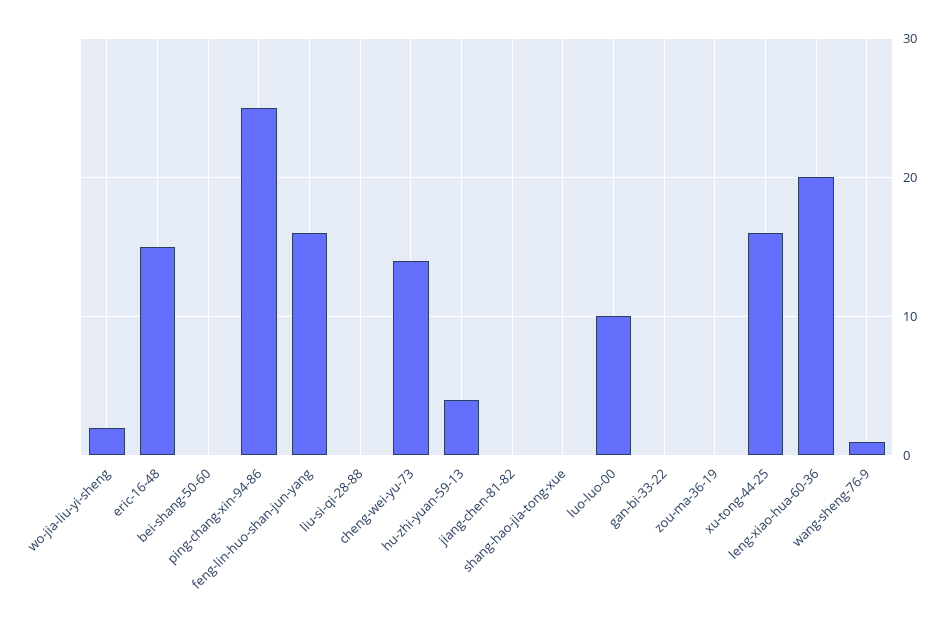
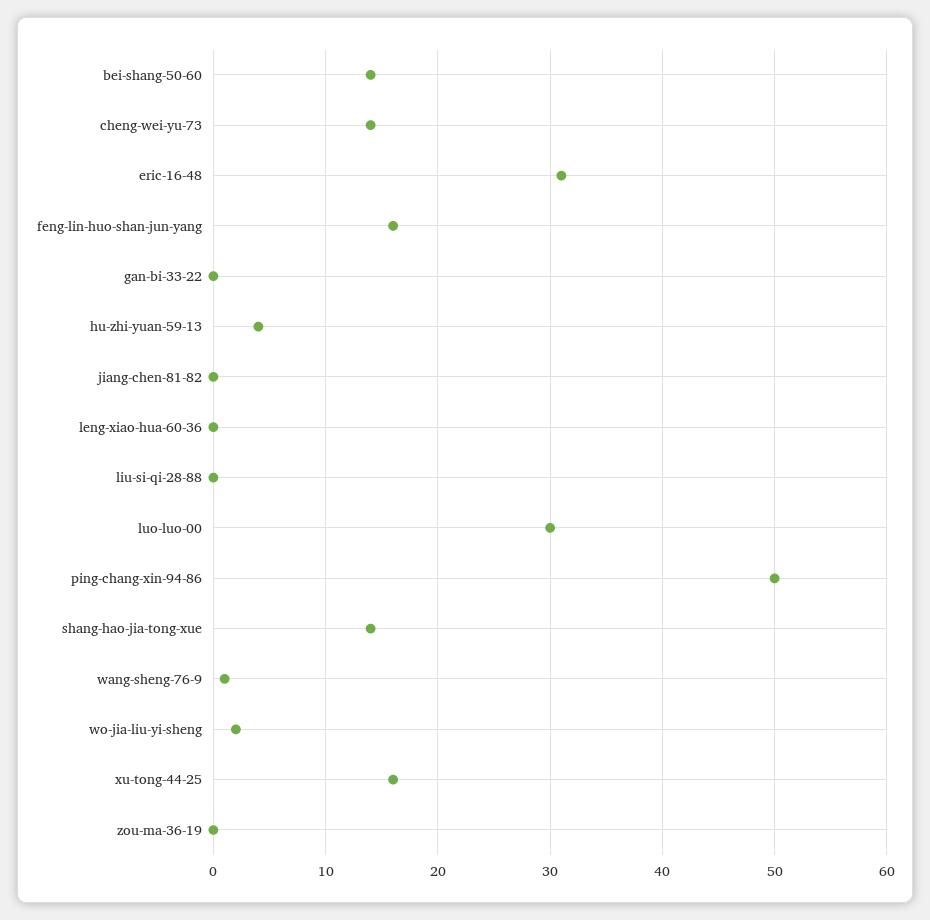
eric-16-48: 15 -> 31
bei-shang-50-60: 0 -> 14
ping-chang-xin-94-86: 25 -> 50
shang-hao-jia-tong-xue: 0 -> 14
luo-luo-00: 10 -> 30
leng-xiao-hua-60-36: 20 -> 0

